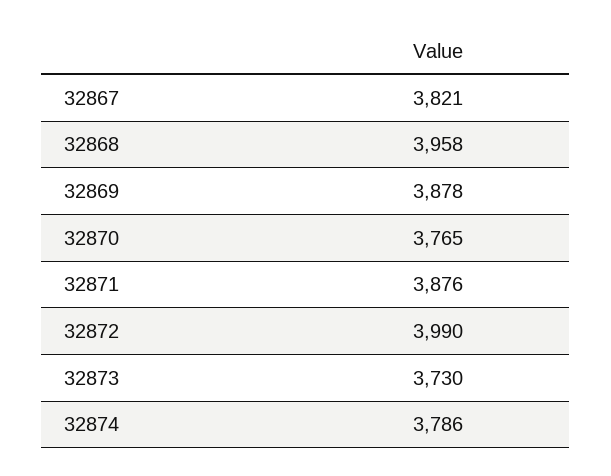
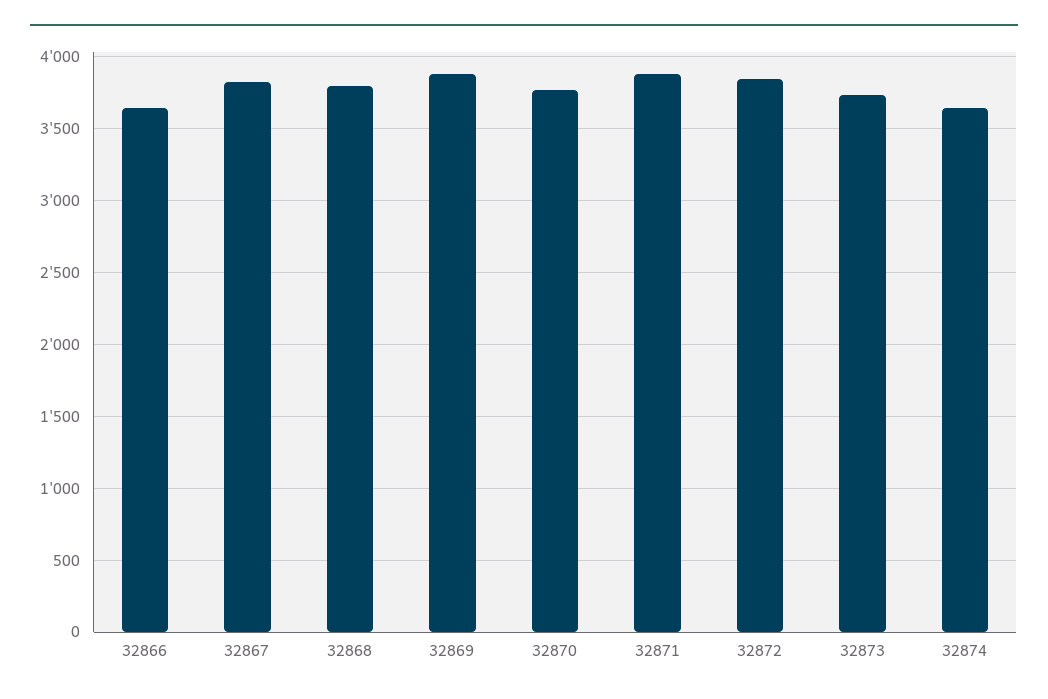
32868: 3958 -> 3800
32872: 3990 -> 3850
32874: 3786 -> 3650
32866: none -> 3650

